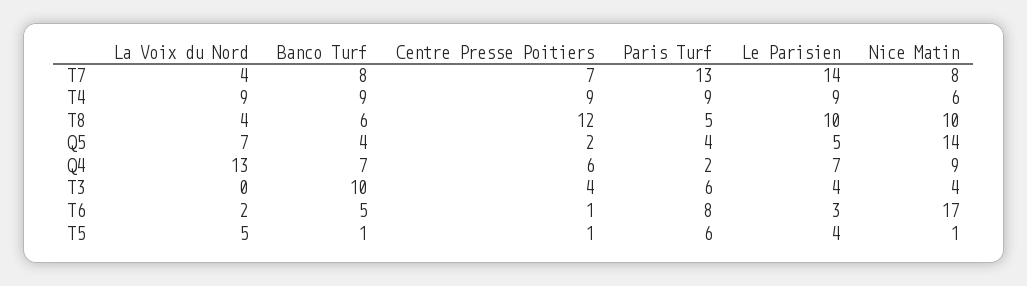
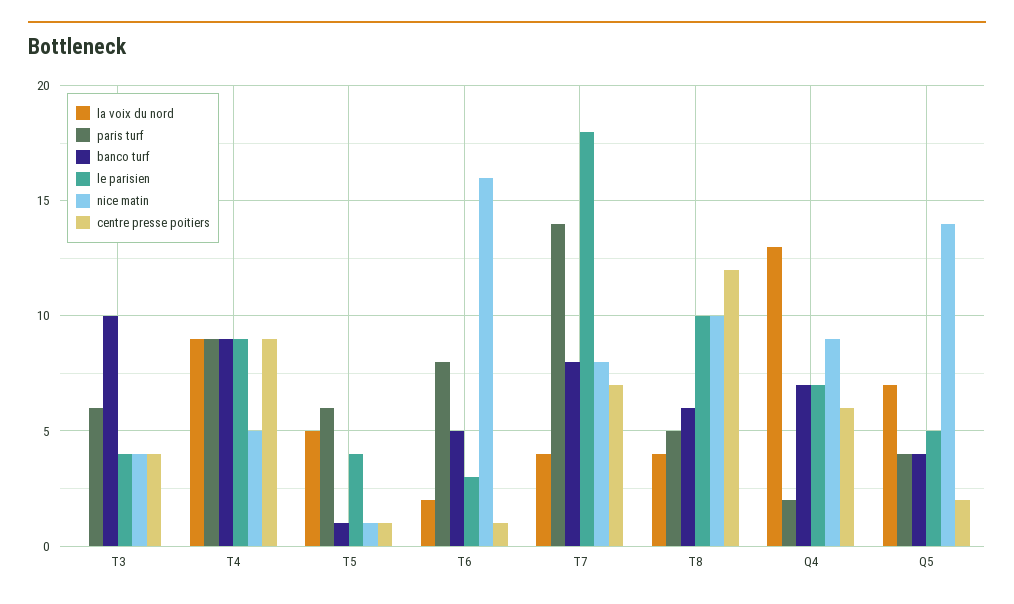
Paris Turf, T7: 13 -> 14
Le Parisien, T7: 14 -> 18
Nice Matin, T4: 6 -> 5
Nice Matin, T6: 17 -> 16

